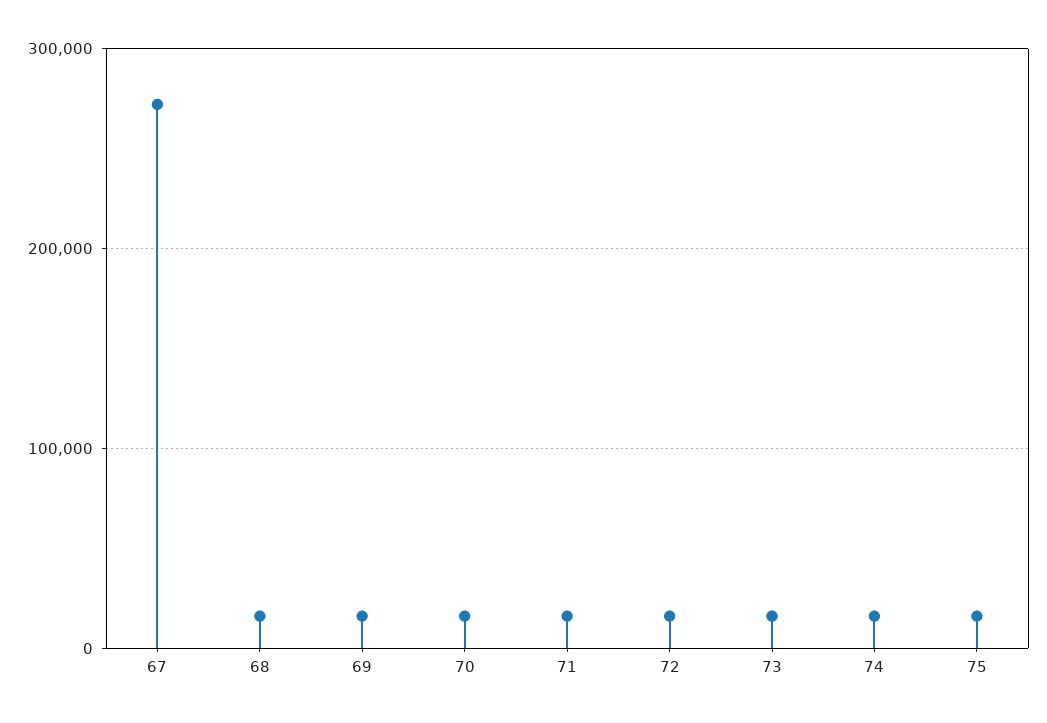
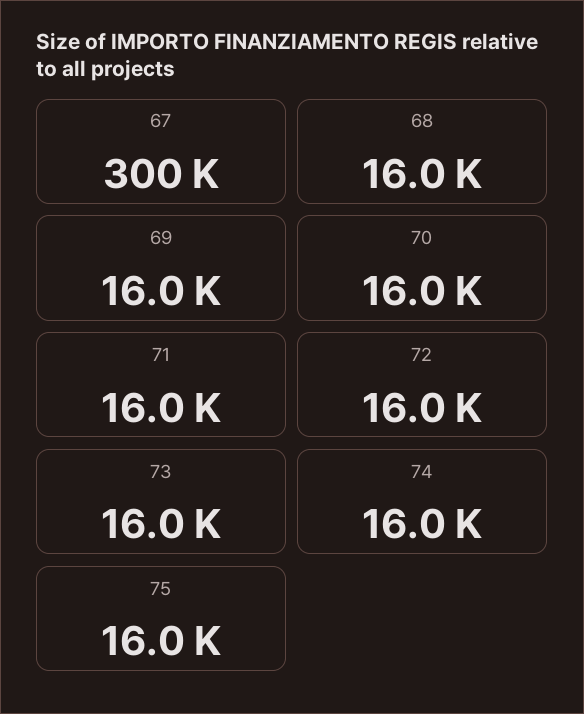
67: 270000 -> 300000

